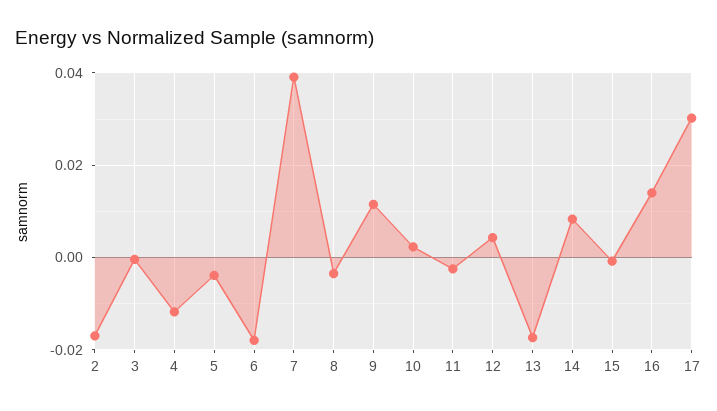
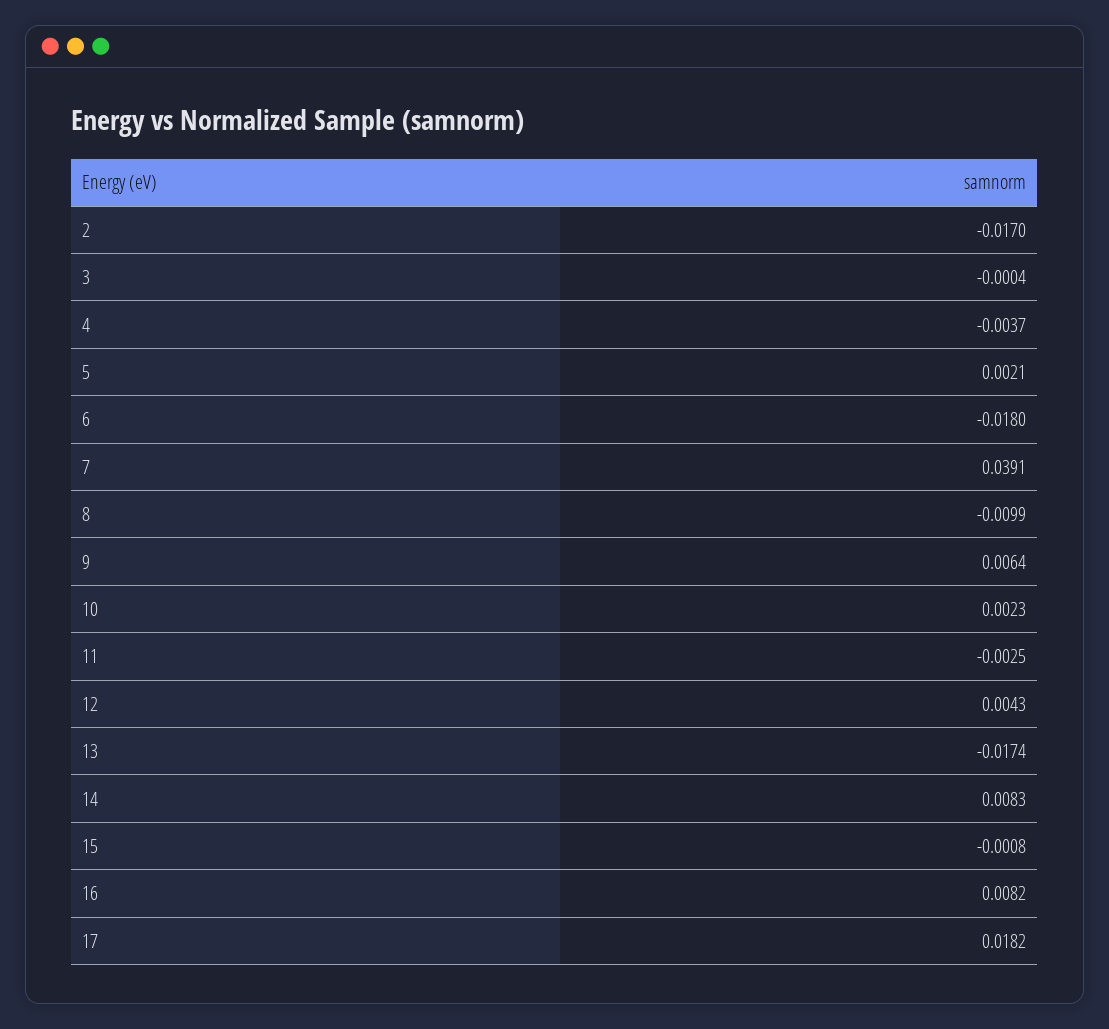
4: -0.012 -> -0.0037
5: -0.004 -> 0.0021
8: -0.004 -> -0.0099
9: 0.012 -> 0.0064
16: 0.014 -> 0.0082
17: 0.03 -> 0.0182

